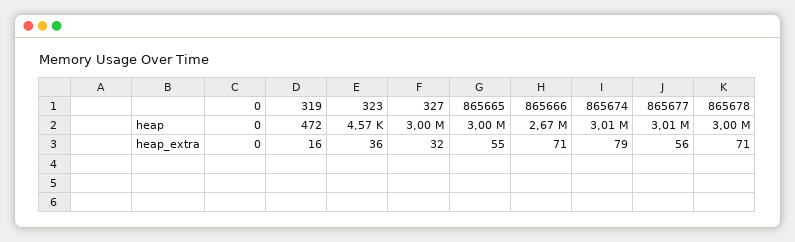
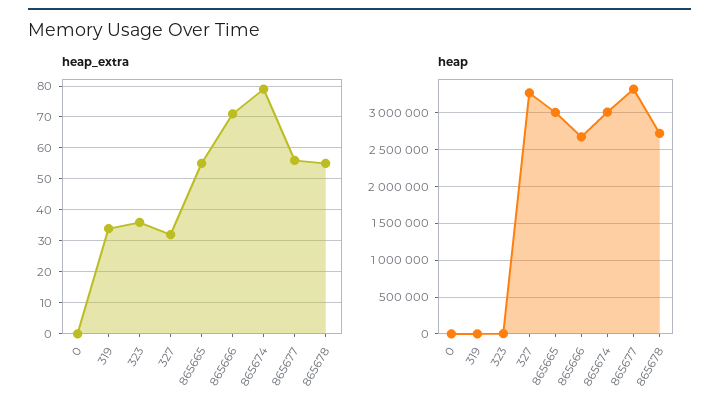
heap, 327: 3000000 -> 3300000
heap, 865677: 3010000 -> 3300000
heap, 865678: 3000000 -> 2700000
heap_extra, 319: 16 -> 35
heap_extra, 865678: 71 -> 55

